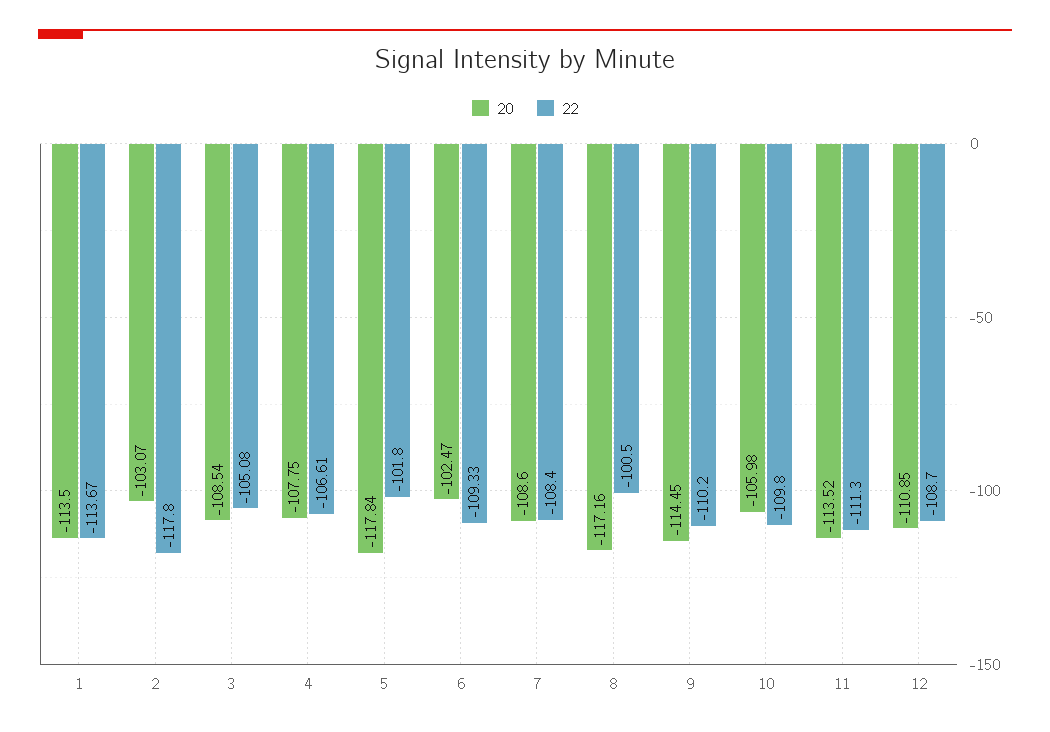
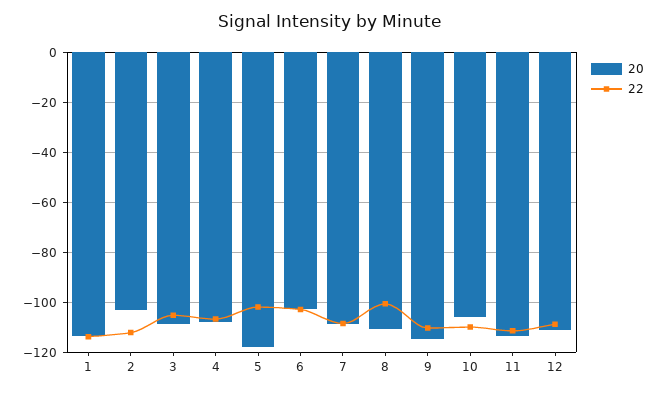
22, 2: -117.8 -> -112.5
22, 6: -109.33 -> -102.5
20, 8: -117.16 -> -110

